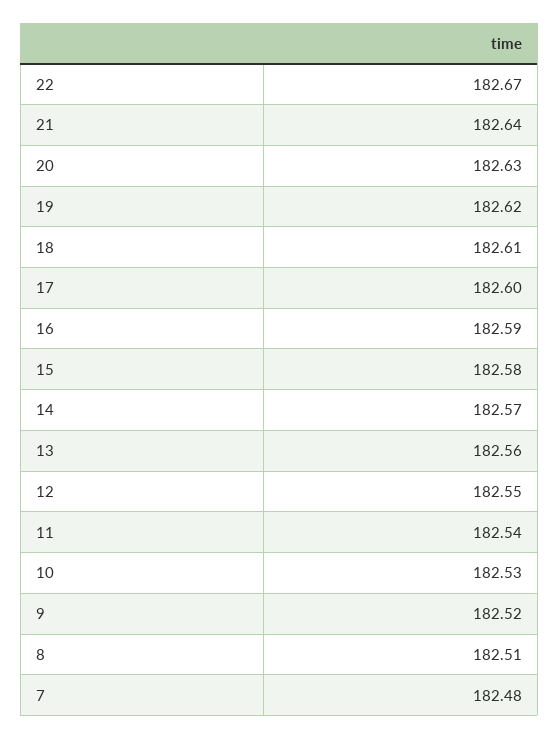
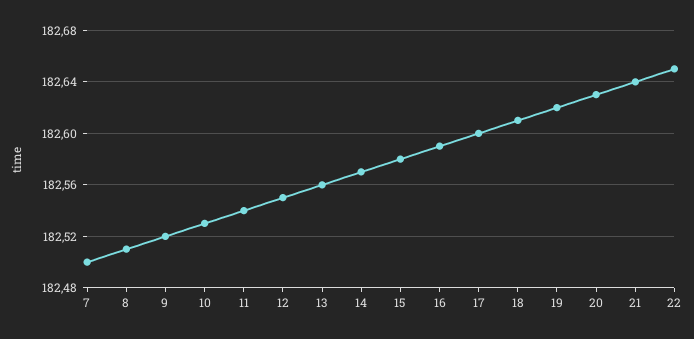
22: 182.67 -> 182.65
7: 182.48 -> 182.5

